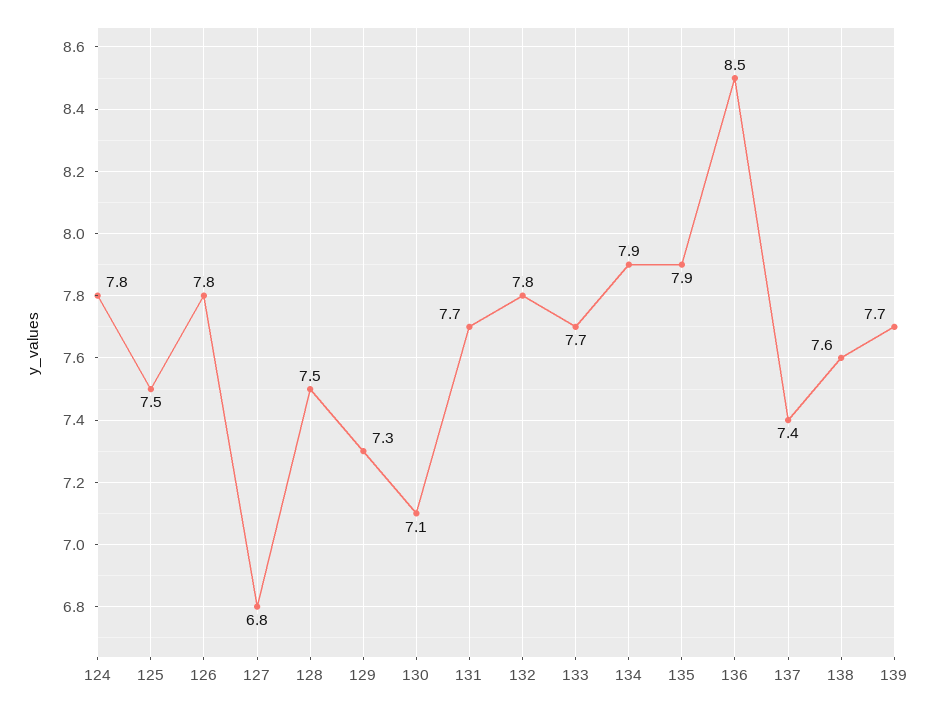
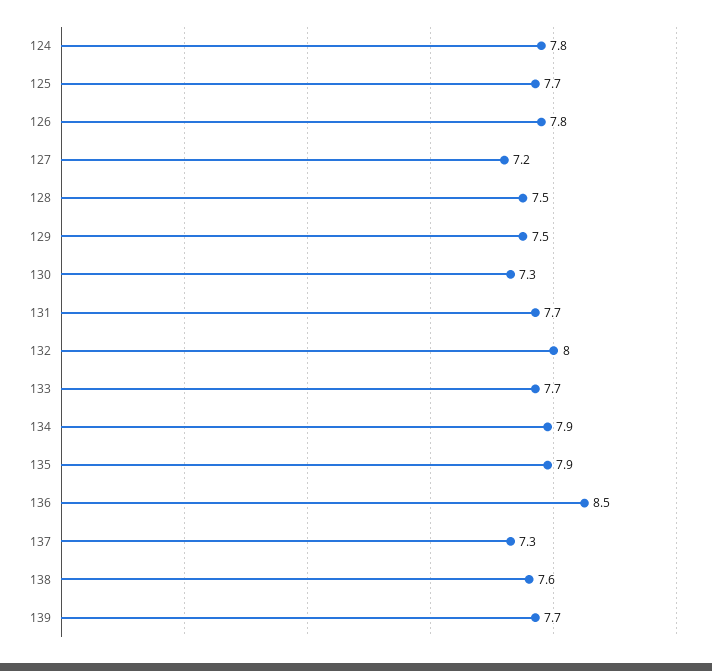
125: 7.5 -> 7.7
127: 6.8 -> 7.2
129: 7.3 -> 7.5
130: 7.1 -> 7.3
132: 7.8 -> 8
137: 7.4 -> 7.3

